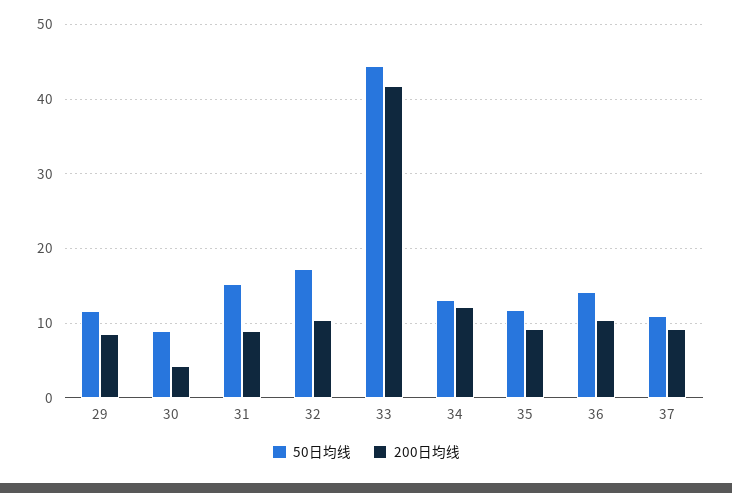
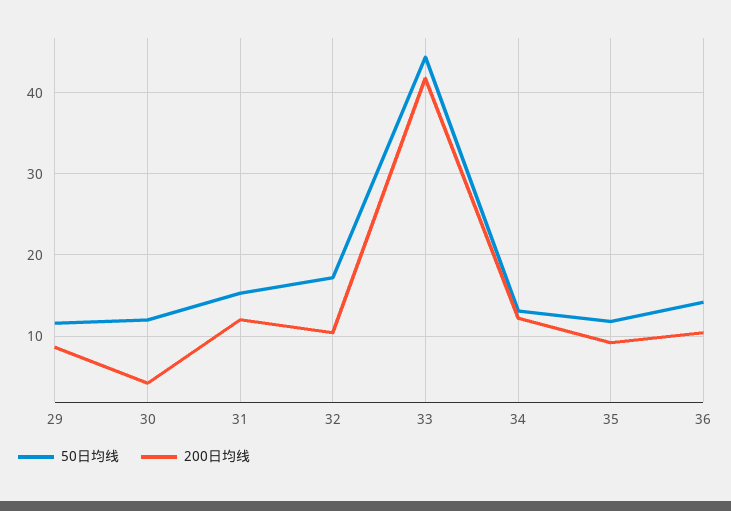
50日均线, 30: 9 -> 12
200日均线, 31: 9 -> 12
50日均线, 37: 11 -> none
200日均线, 37: 9 -> none

